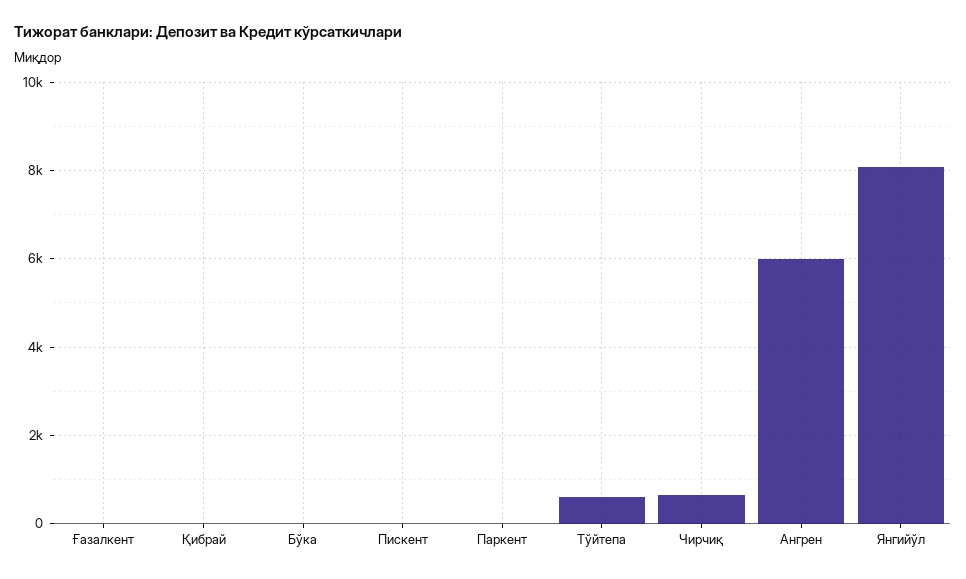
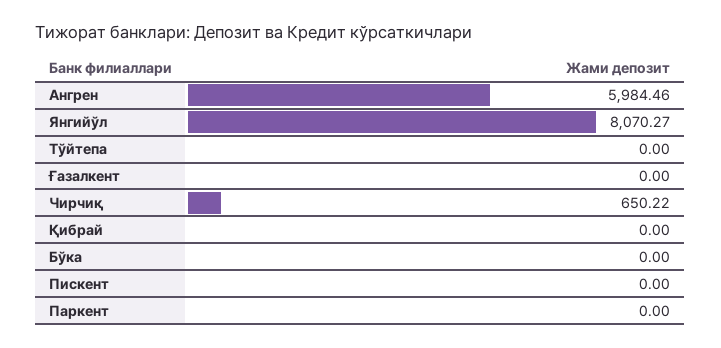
Tўйтепа: 600 -> 0

